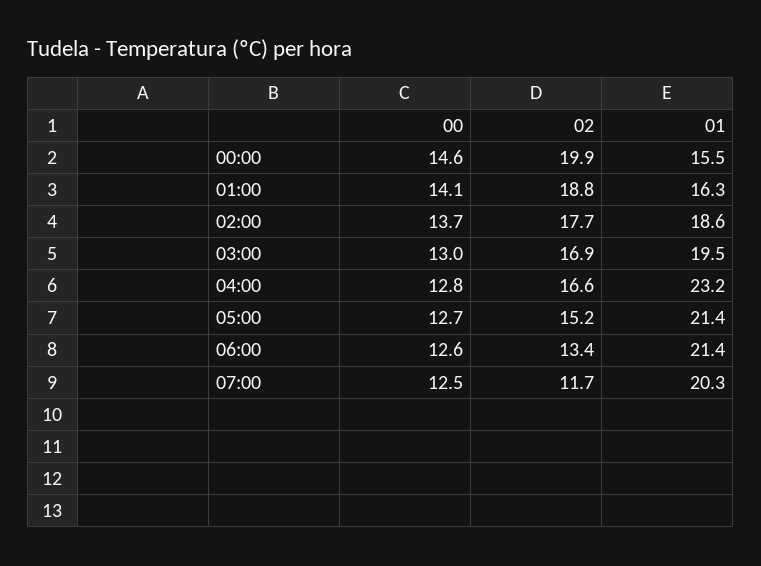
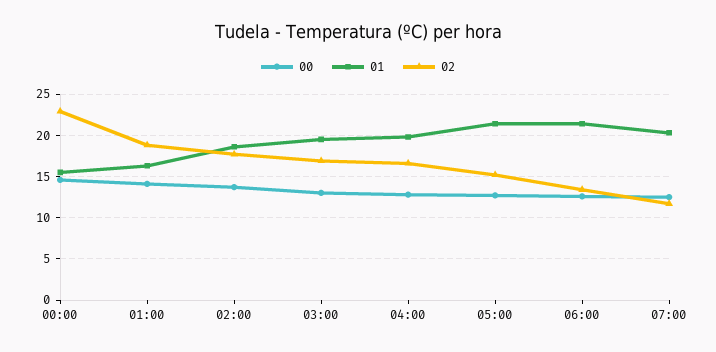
02, 00:00: 19.9 -> 23
01, 04:00: 23.2 -> 20

